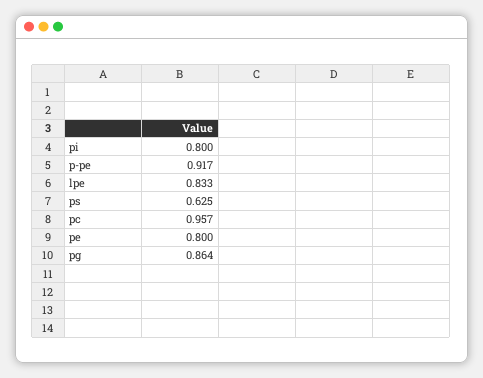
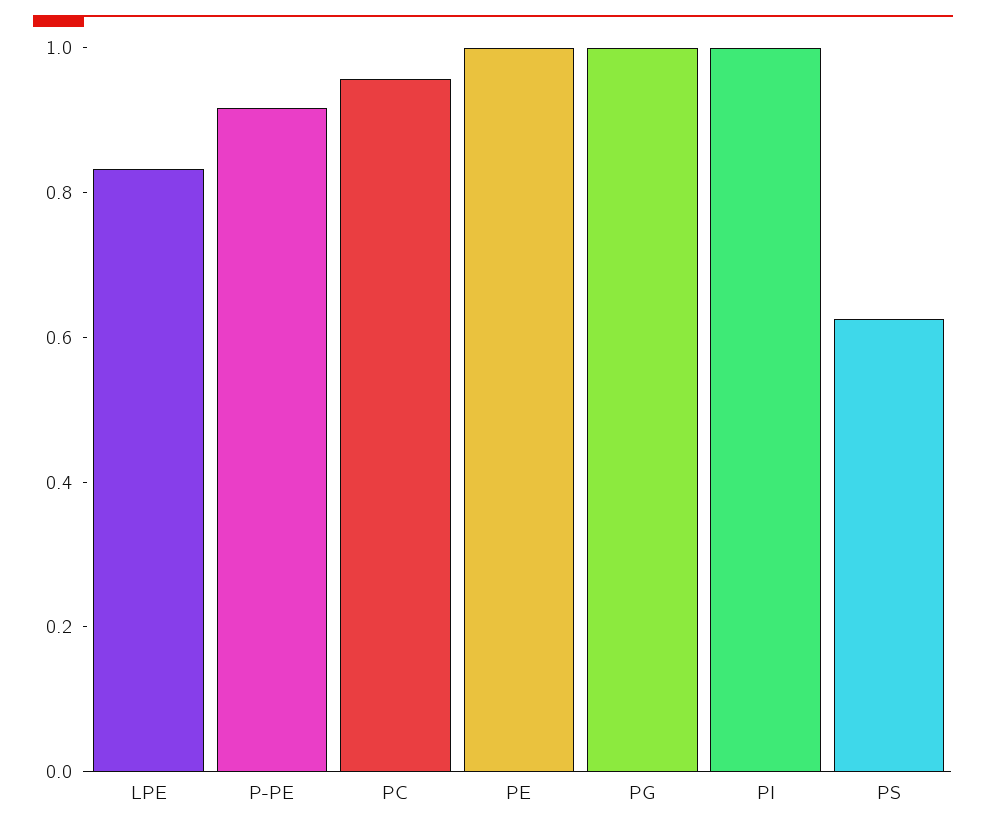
pi: 0.8 -> 1
pe: 0.8 -> 1
pg: 0.864 -> 1

